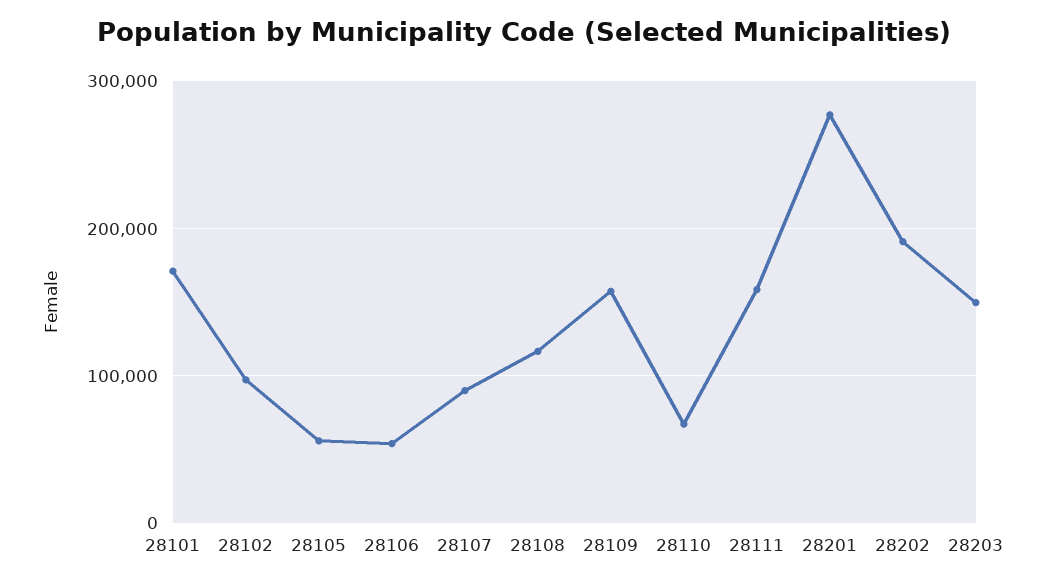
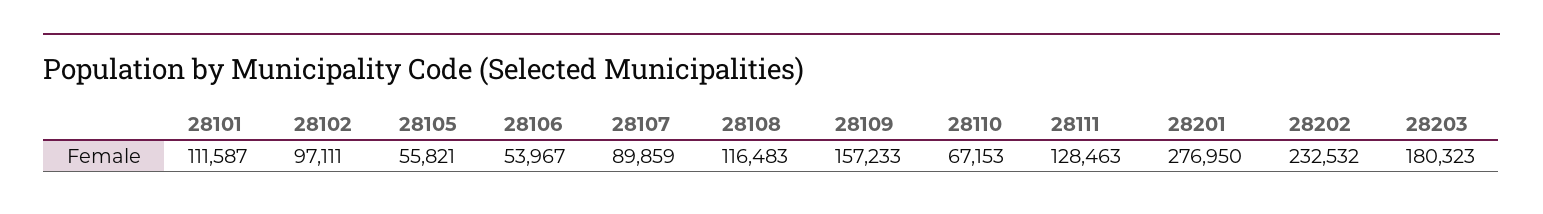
28101: 170000 -> 111587
28111: 160000 -> 128463
28202: 190000 -> 232532
28203: 150000 -> 180323

